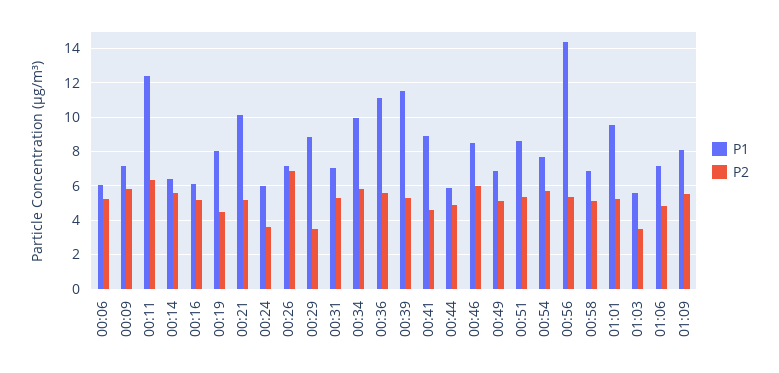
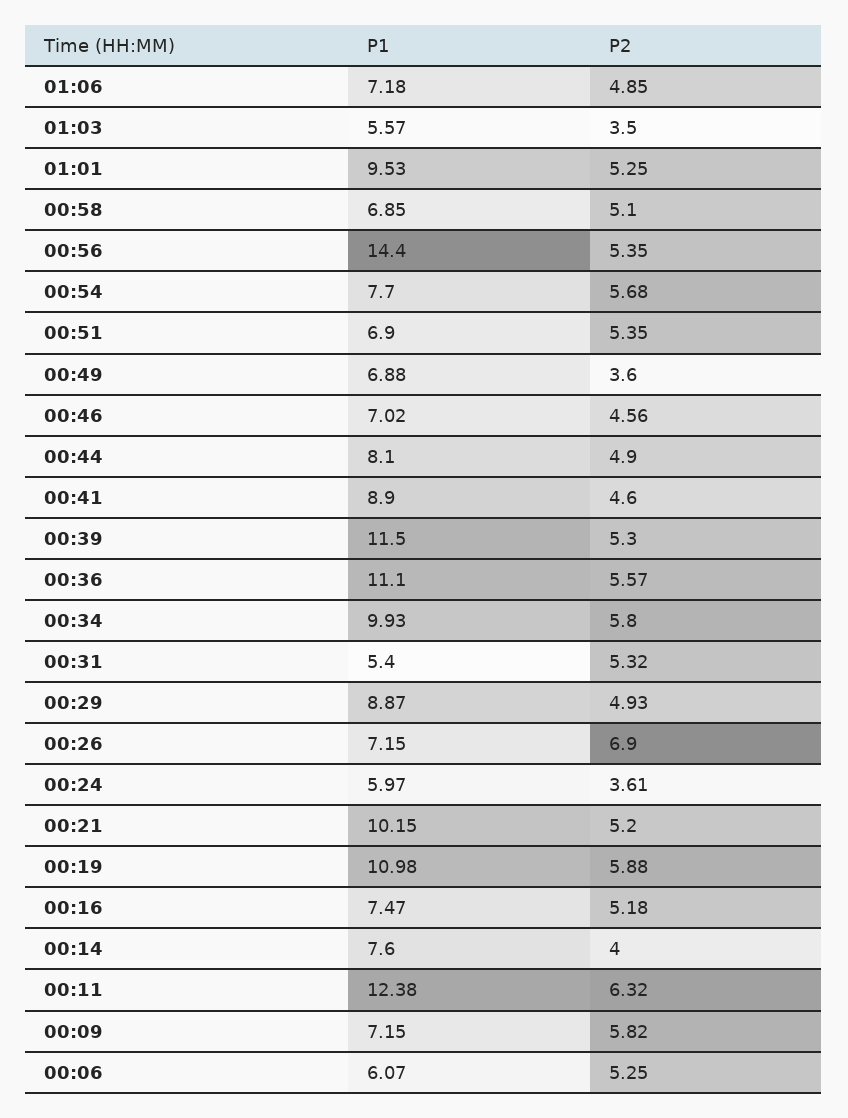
P1, 00:14: 6.5 -> 7.6
P2, 00:14: 5.5 -> 4
P1, 00:16: 6 -> 7.47
P1, 00:19: 8 -> 10.98
P2, 00:19: 4.5 -> 5.88
P2, 00:29: 3.5 -> 4.93
P1, 00:31: 7 -> 5.4
P1, 00:44: 6 -> 8.1
P1, 00:46: 8.5 -> 7.02
P2, 00:46: 6 -> 4.56
P2, 00:49: 5 -> 3.6
P1, 00:51: 8.5 -> 6.9
P1, 01:09: 8 -> none
P2, 01:09: 5.5 -> none

